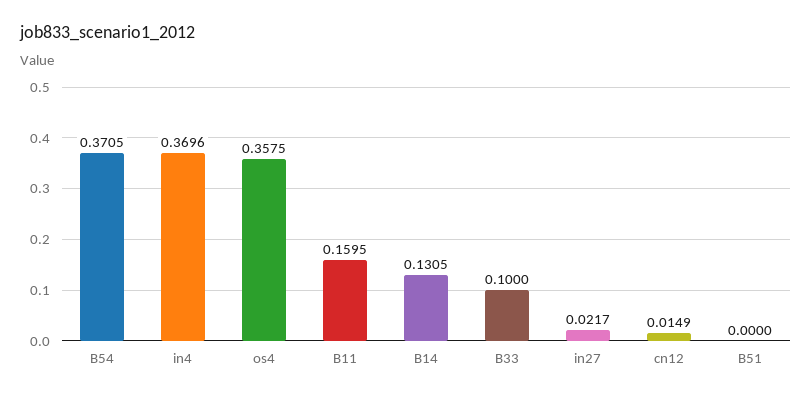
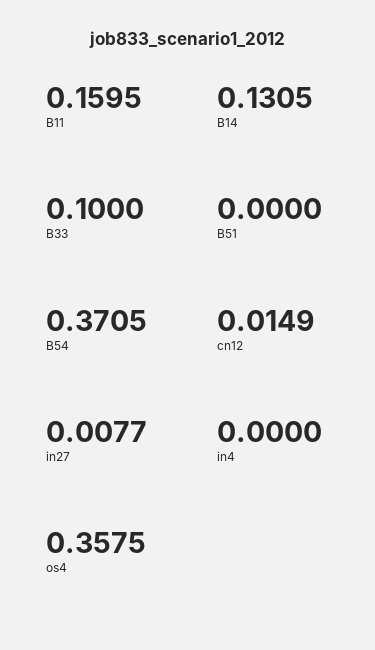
in4: 0.3696 -> 0
in27: 0.0217 -> 0.0077

